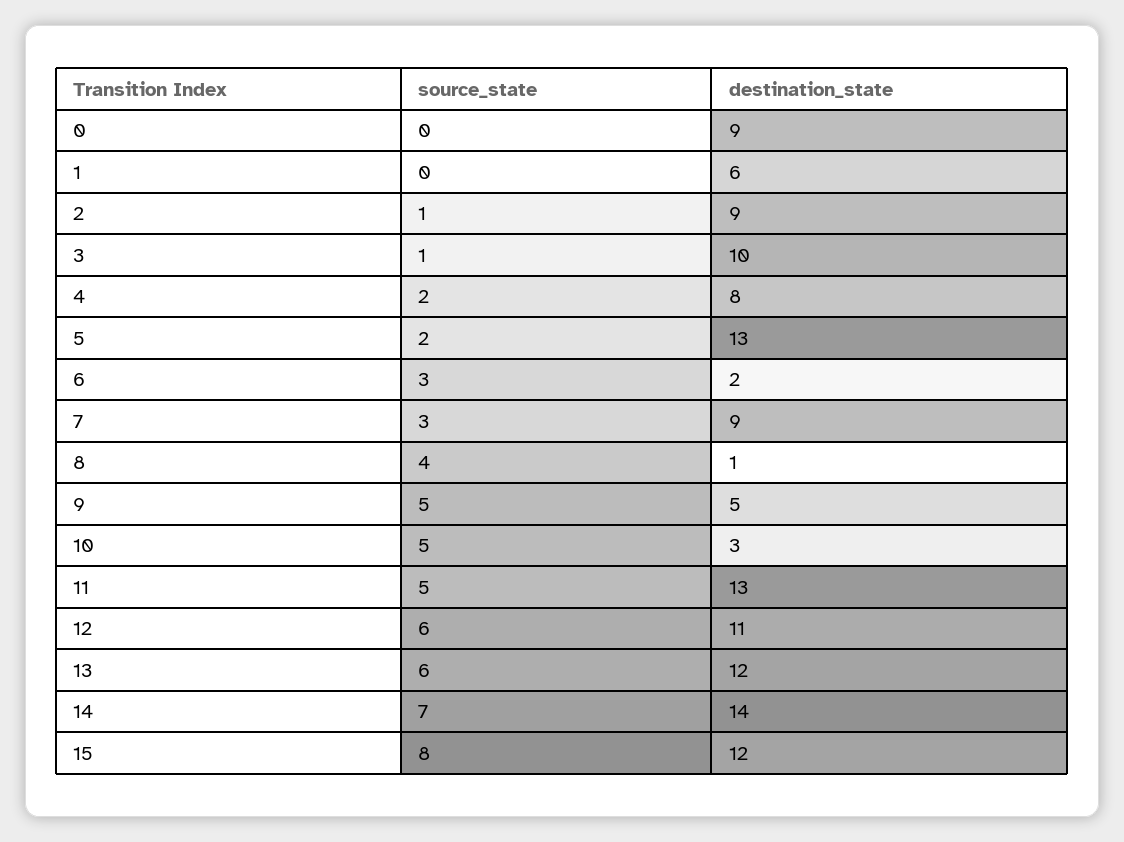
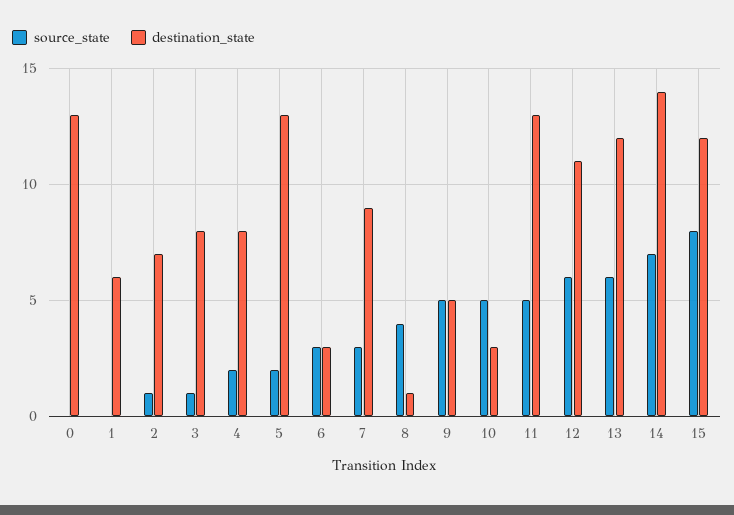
destination_state, 0: 9 -> 13
destination_state, 2: 9 -> 7
destination_state, 3: 10 -> 8
destination_state, 6: 2 -> 3

